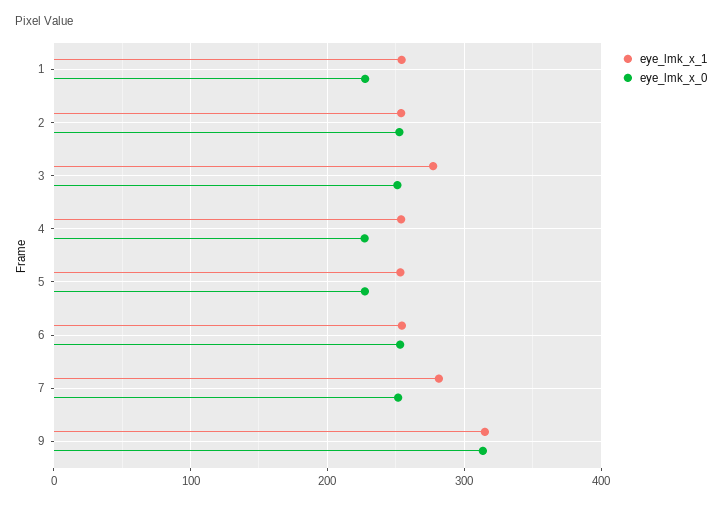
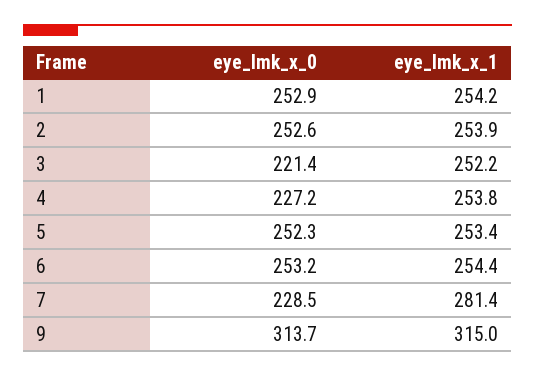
eye_lmk_x_0, 1: 230 -> 252.9
eye_lmk_x_1, 3: 280 -> 252.2
eye_lmk_x_0, 3: 250 -> 221.4
eye_lmk_x_0, 5: 230 -> 252.3
eye_lmk_x_0, 7: 250 -> 228.5

